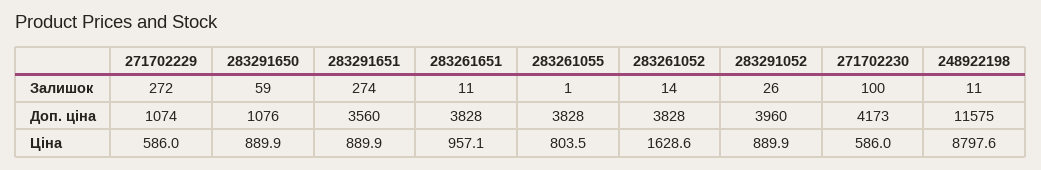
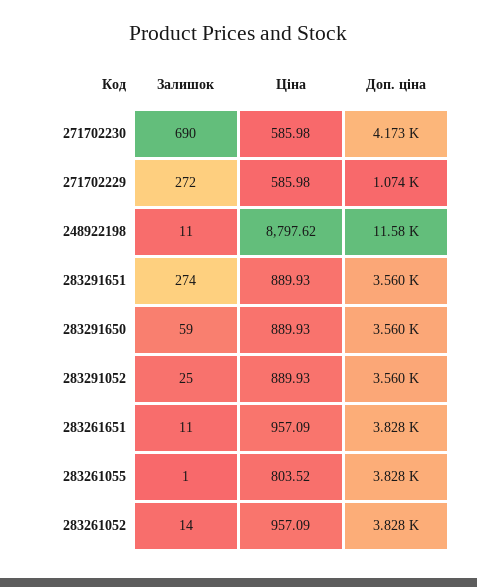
283291052, Залишок: 26 -> 25
271702230, Залишок: 100 -> 690
283291650, Доп. ціна: 1076 -> 3560
283291052, Доп. ціна: 3960 -> 3560
283261052, Ціна: 1628.6 -> 957.09

